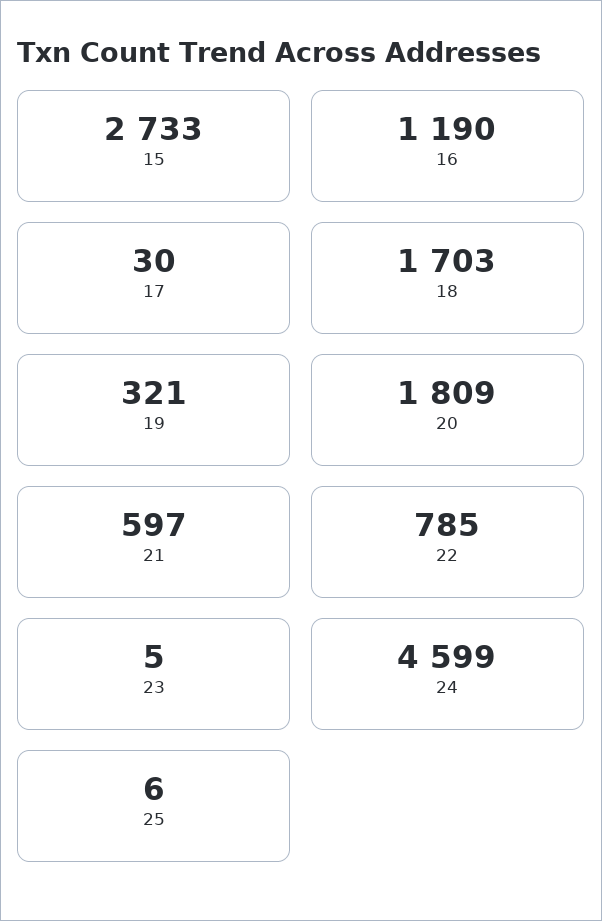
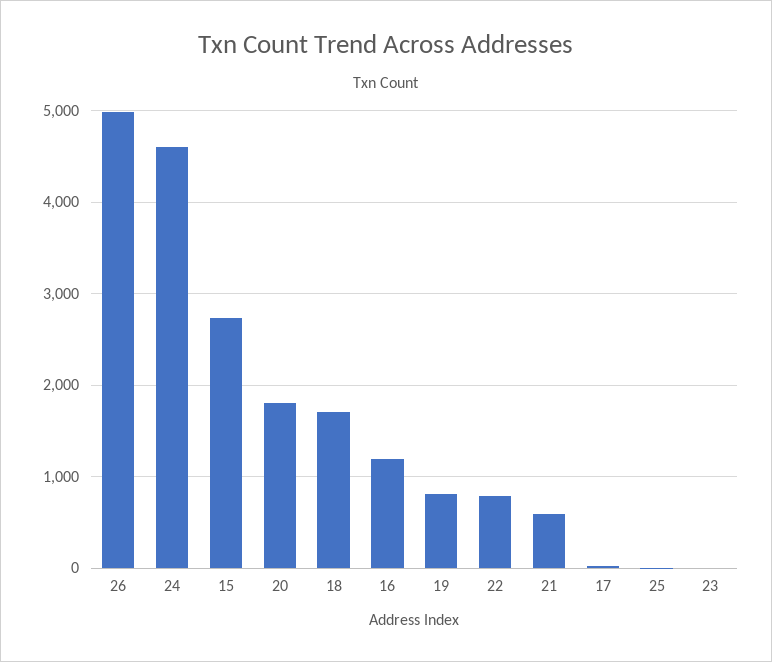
19: 321 -> 800
26: none -> 5000

